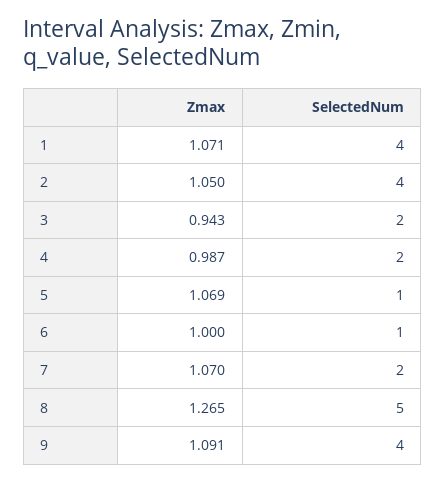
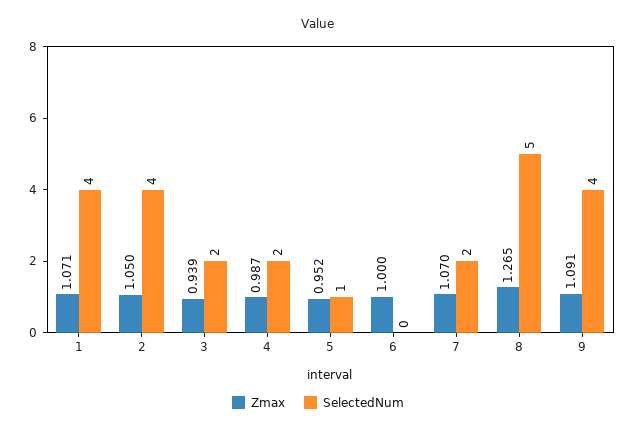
Zmax, 3: 0.943 -> 0.939
Zmax, 5: 1.069 -> 0.952
SelectedNum, 6: 1 -> 0

